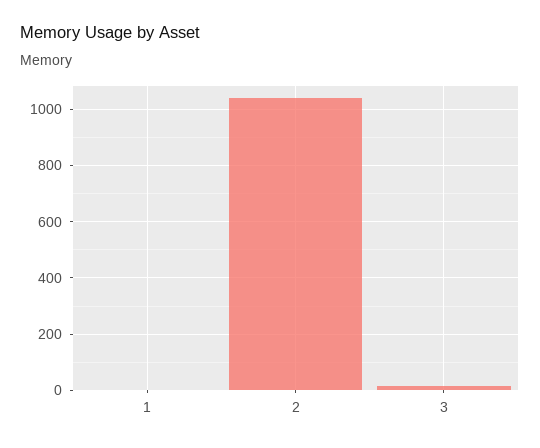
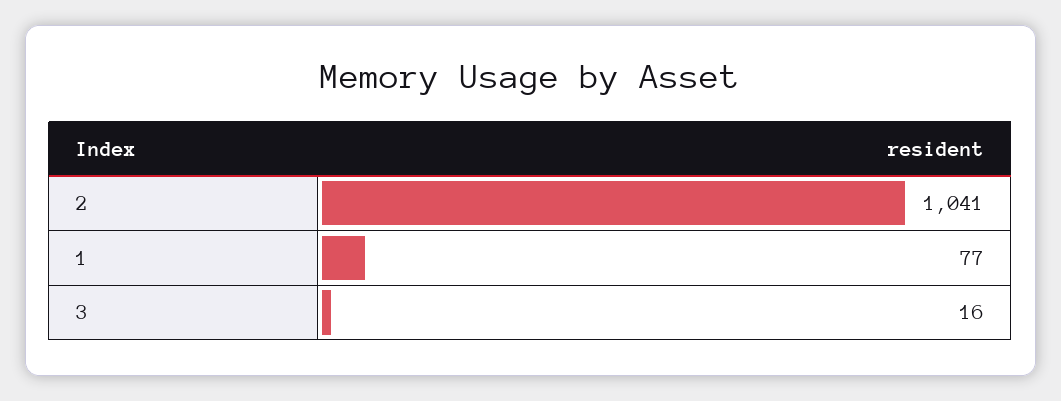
1: 0 -> 77

